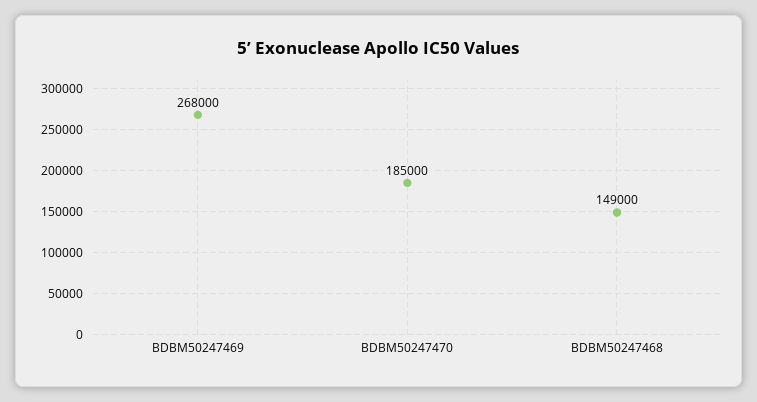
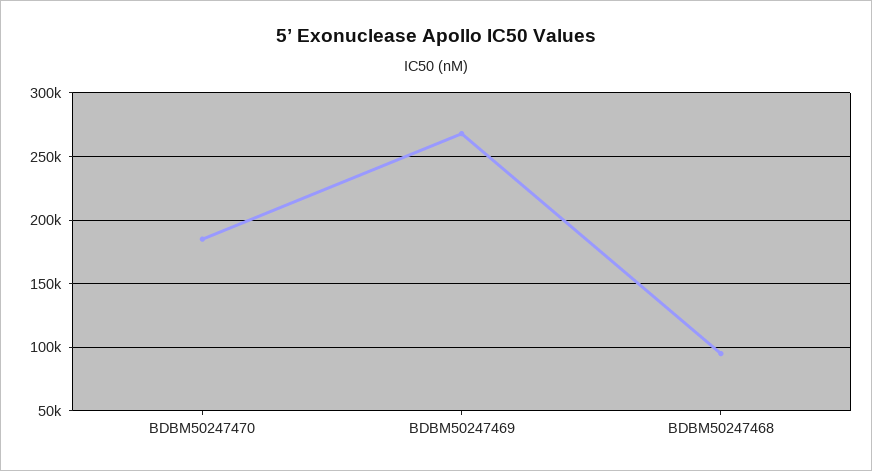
BDBM50247468: 149000 -> 95000

